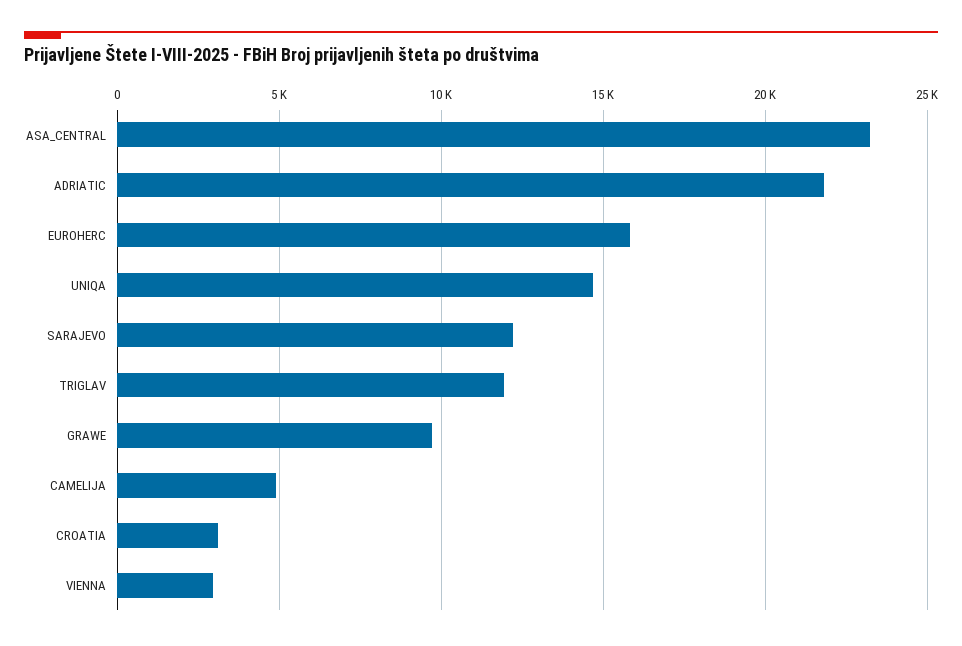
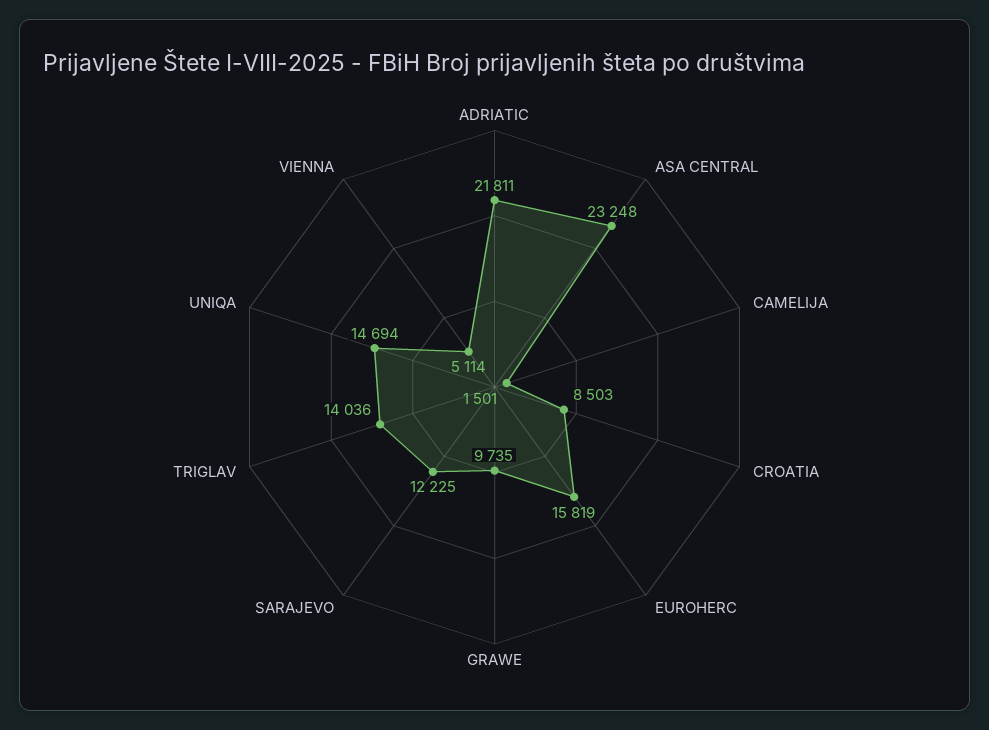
TRIGLAV: 12000 -> 14036
CAMELIJA: 5000 -> 1501
CROATIA: 3000 -> 8503
VIENNA: 3000 -> 5114

